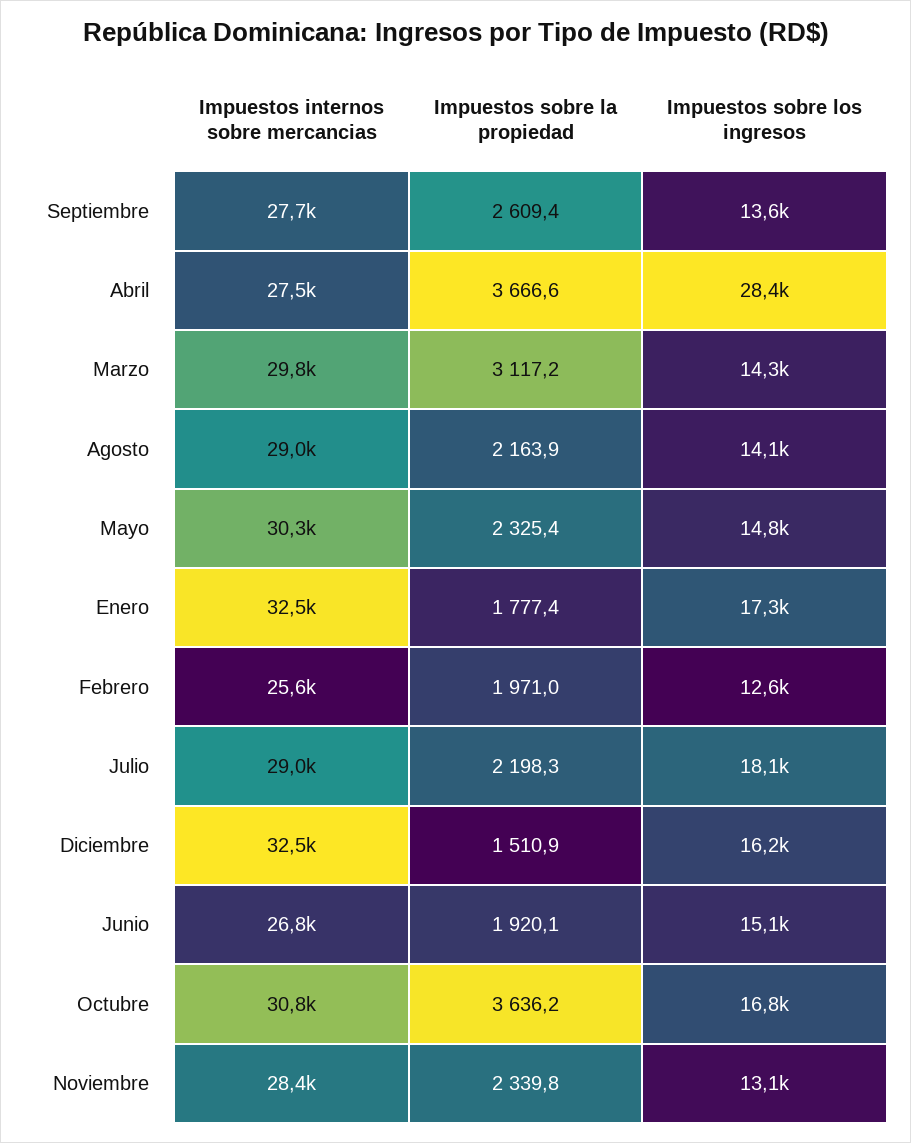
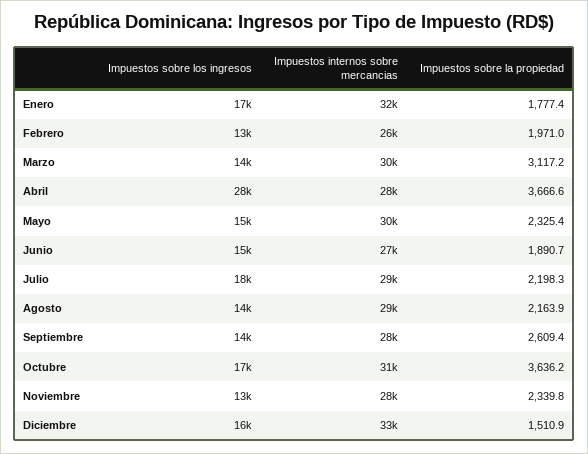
Impuestos sobre la propiedad, Junio: 1920.1 -> 1890.7

